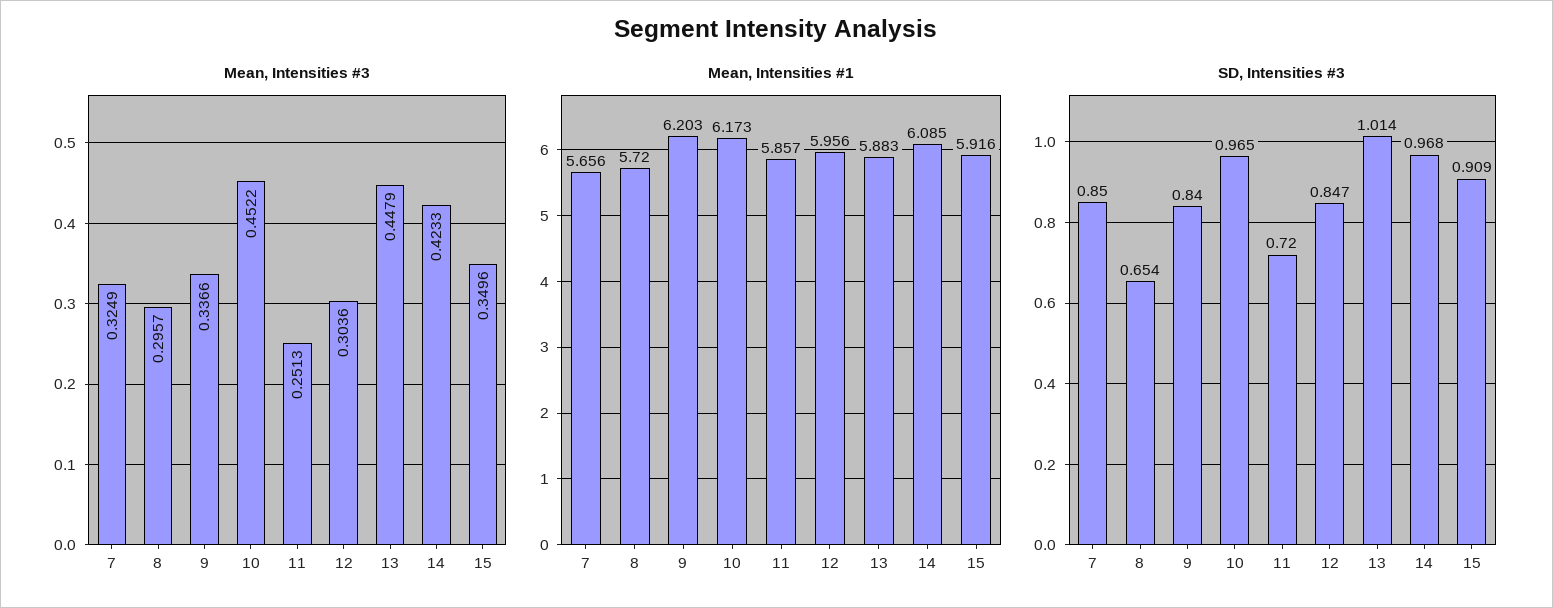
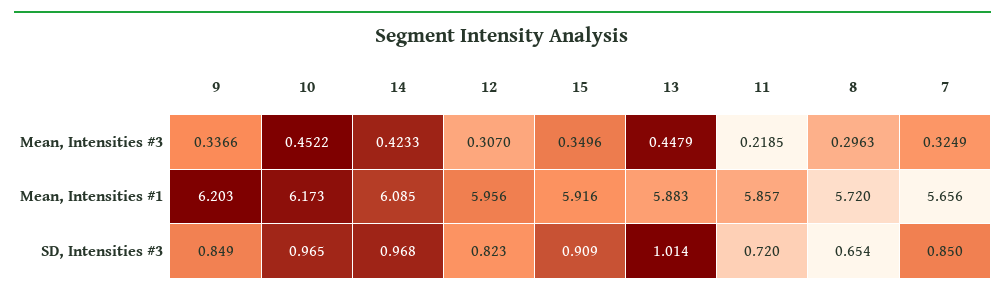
Mean, Intensities #3, 8: 0.2957 -> 0.2963
Mean, Intensities #3, 11: 0.2513 -> 0.2185
Mean, Intensities #3, 12: 0.3036 -> 0.307
SD, Intensities #3, 9: 0.84 -> 0.849
SD, Intensities #3, 12: 0.847 -> 0.823

